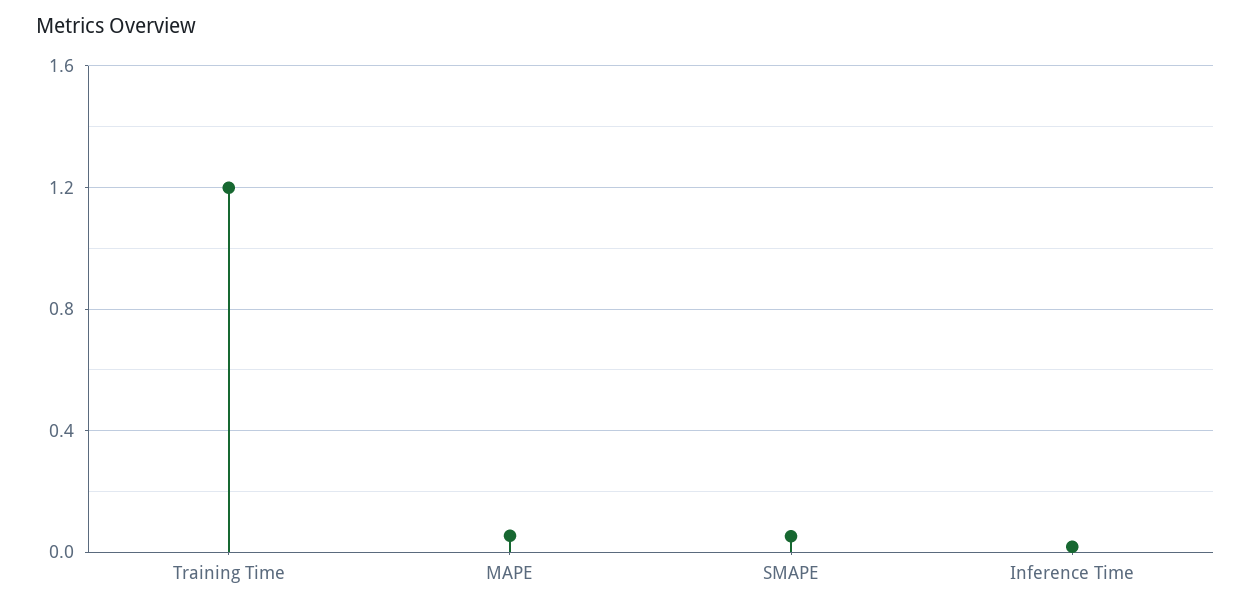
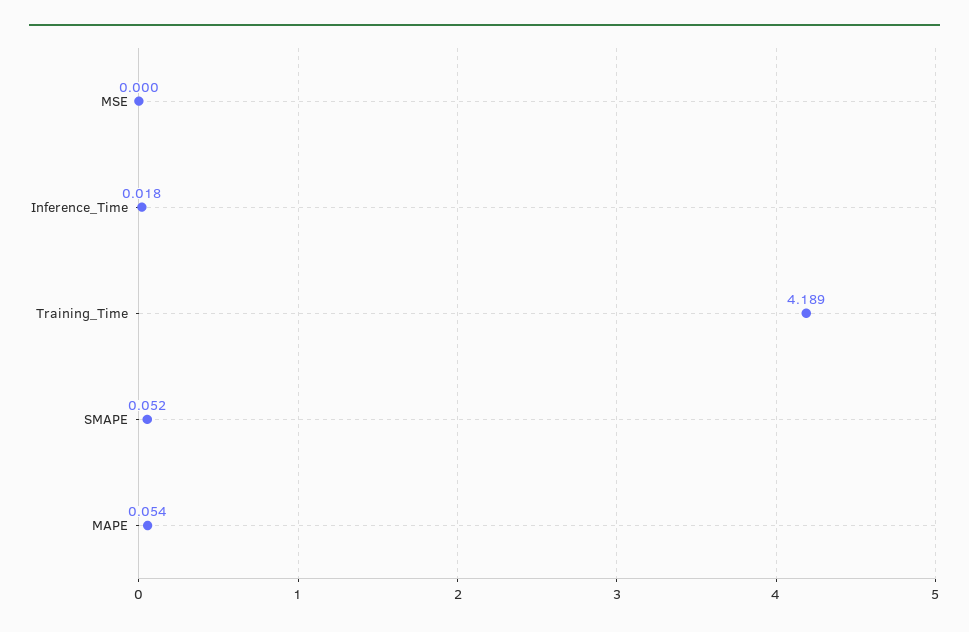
Training Time: 1.2 -> 4.189
MSE: none -> 0

